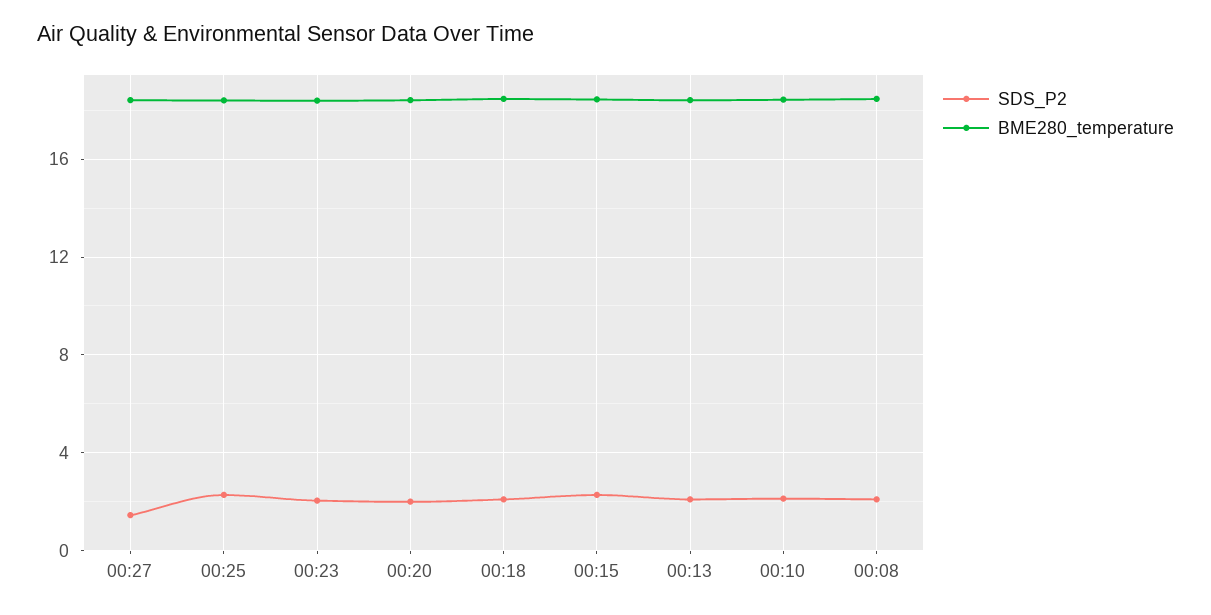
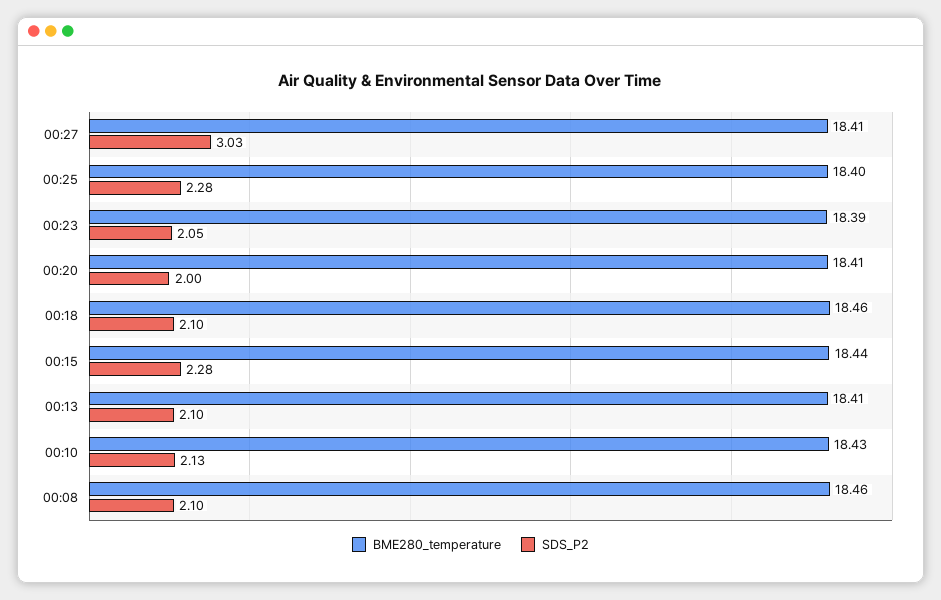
SDS_P2, 00:27: 1.5 -> 3.03

